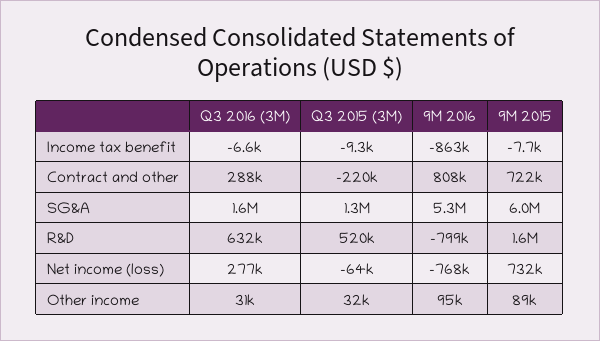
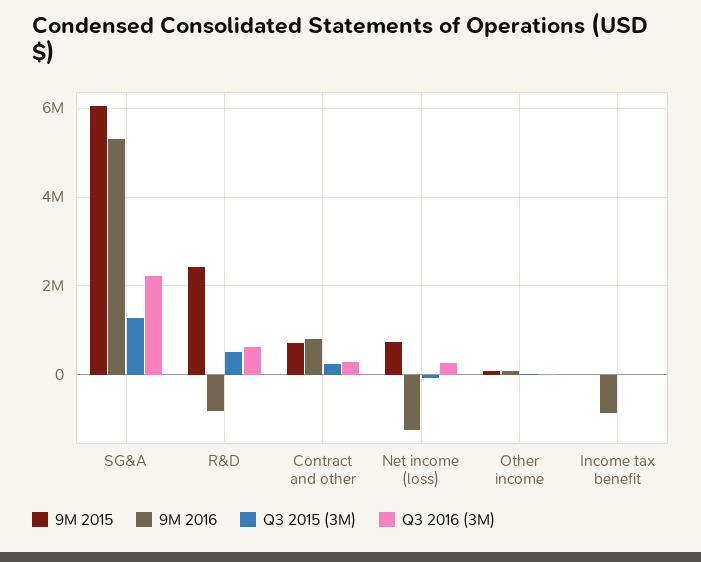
Q3 2015 (3M), Contract and other: -220000 -> 200000
Q3 2016 (3M), SG&A: 1600000 -> 2200000
9M 2015, R&D: 1600000 -> 2400000
9M 2016, Net income (loss): -768000 -> -1200000

